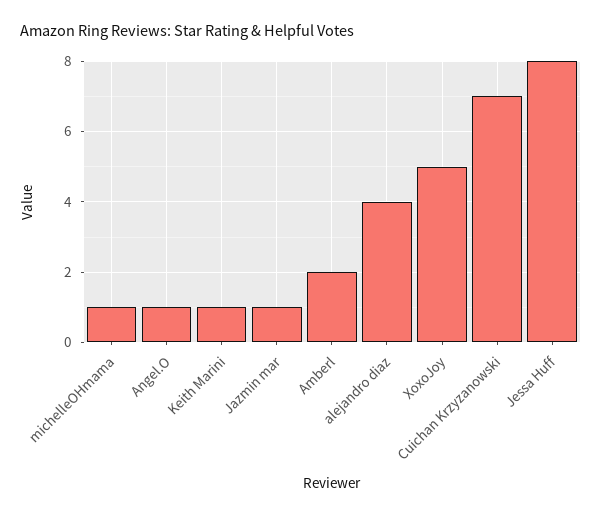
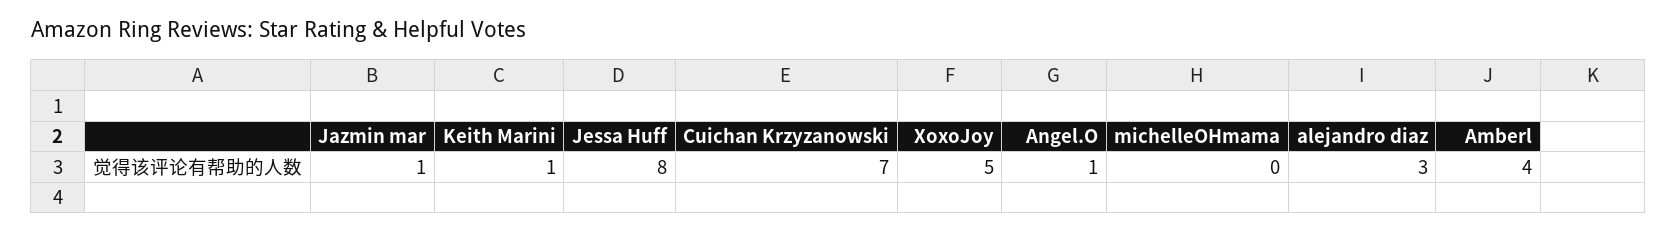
michelleOHmama: 1 -> 0
Amberl: 2 -> 4
alejandro diaz: 4 -> 3

